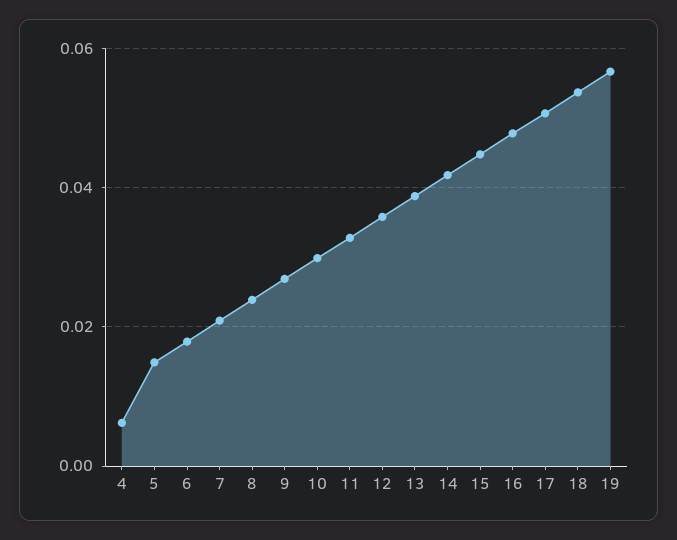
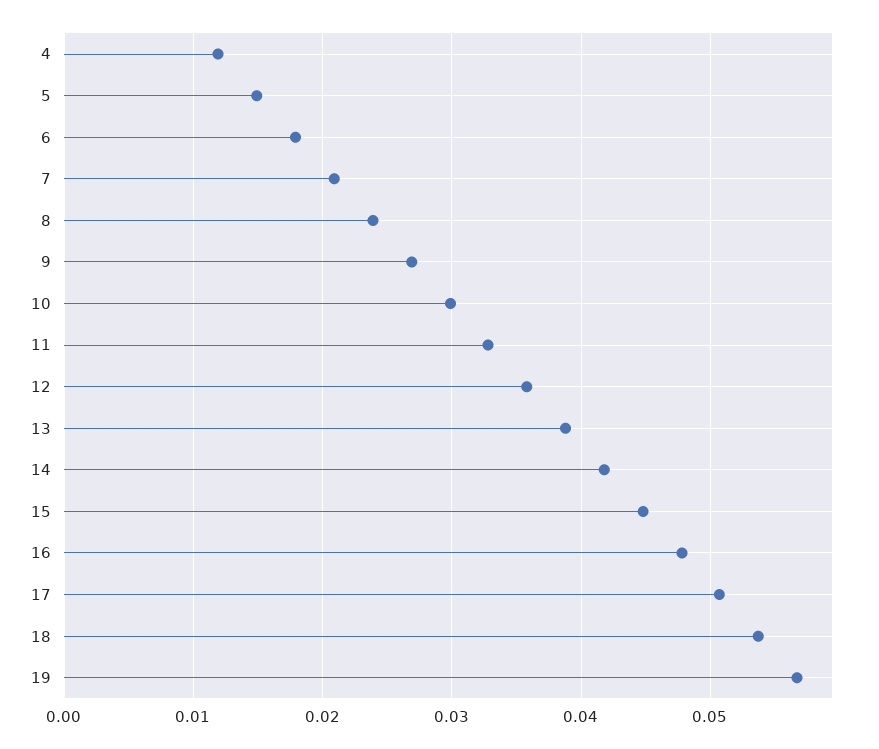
4: 0.006 -> 0.012

